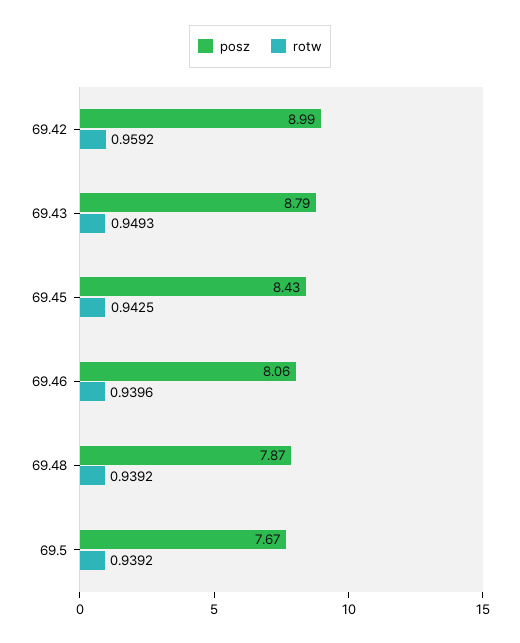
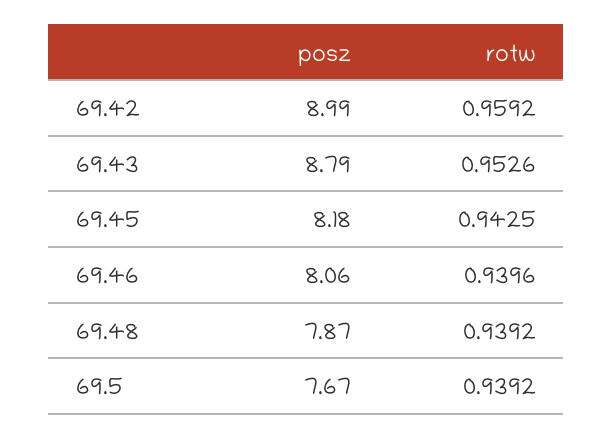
rotw, 69.43: 0.9493 -> 0.9526
posz, 69.45: 8.43 -> 8.18

